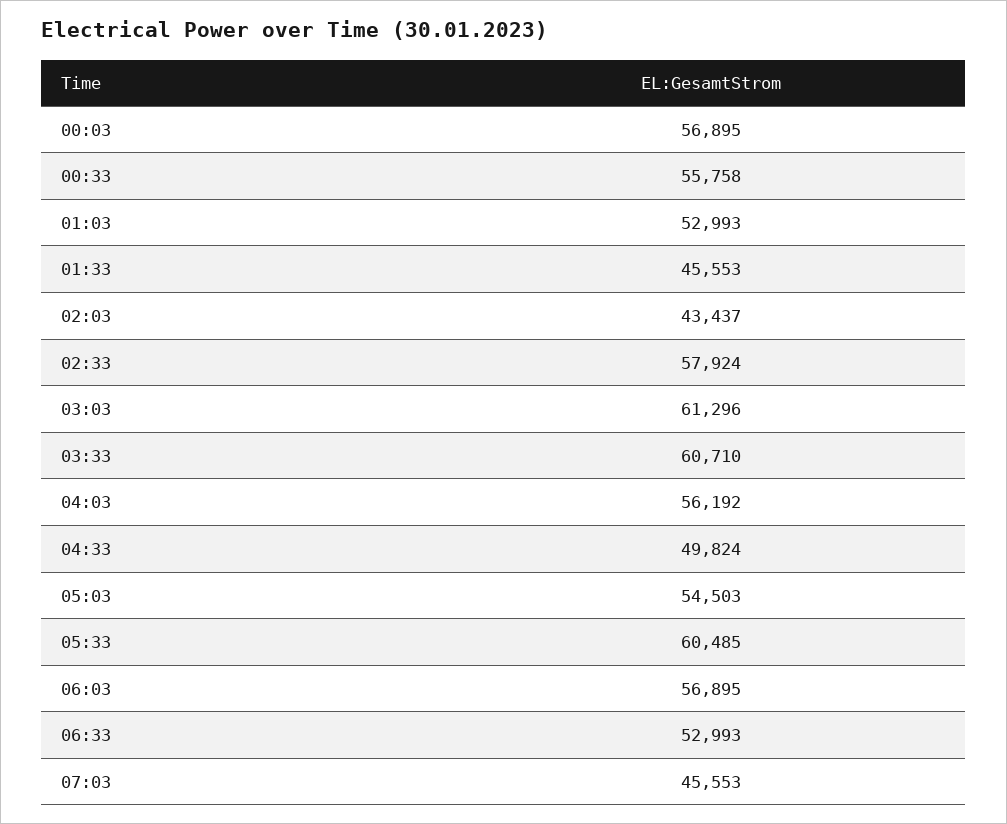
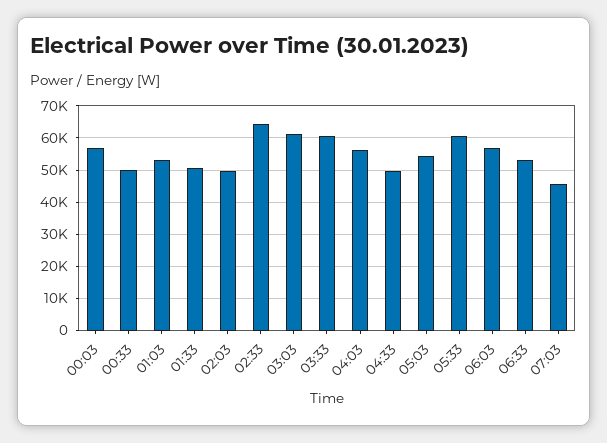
00:33: 55758 -> 50000
01:33: 45553 -> 50000
02:03: 43437 -> 50000
02:33: 57924 -> 64000

